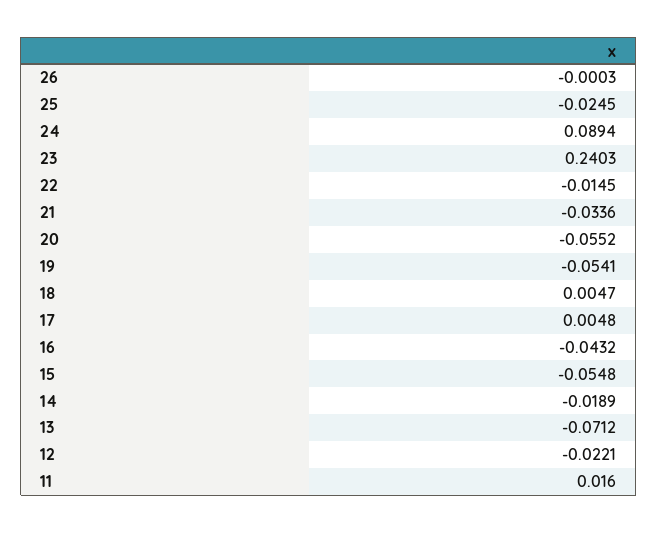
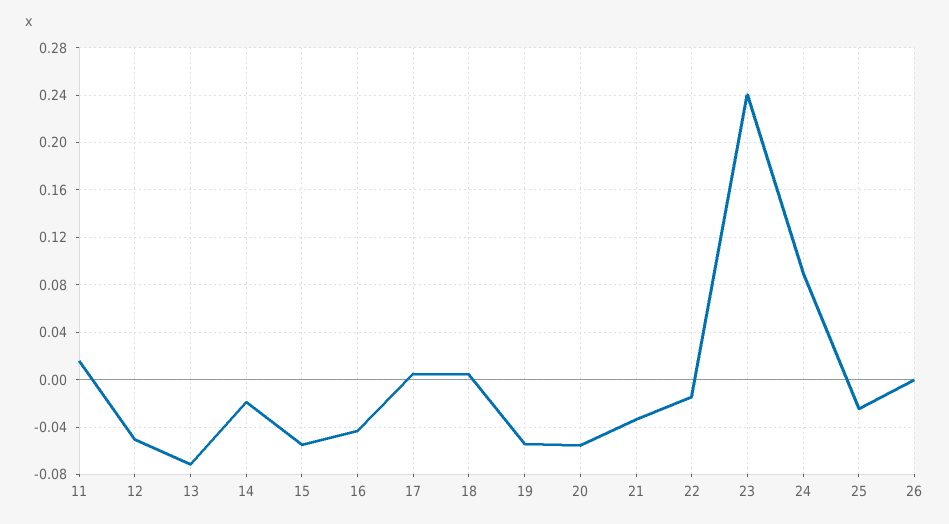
12: -0.0221 -> -0.05

